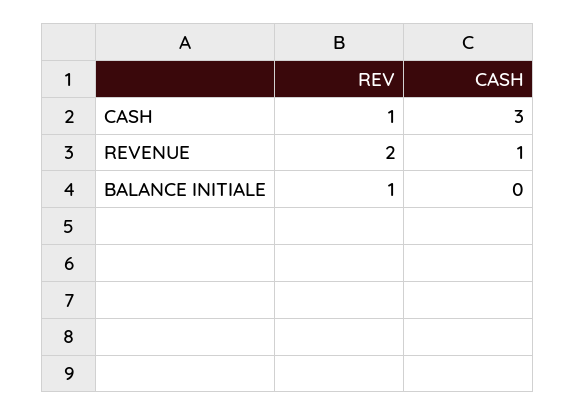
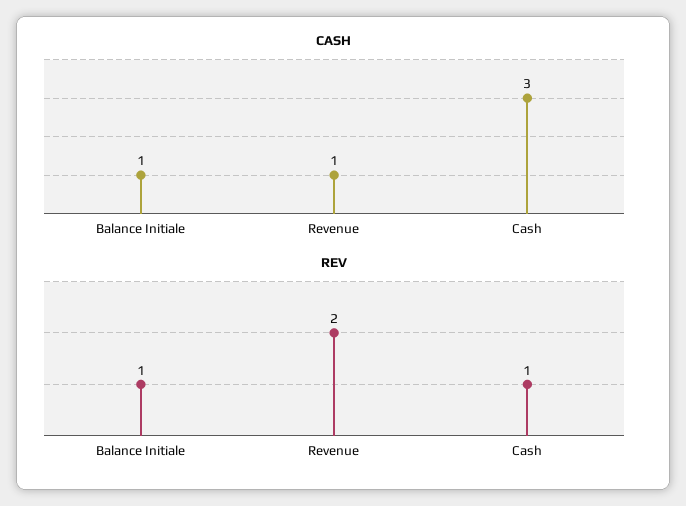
CASH, BALANCE INITIALE: 0 -> 1

